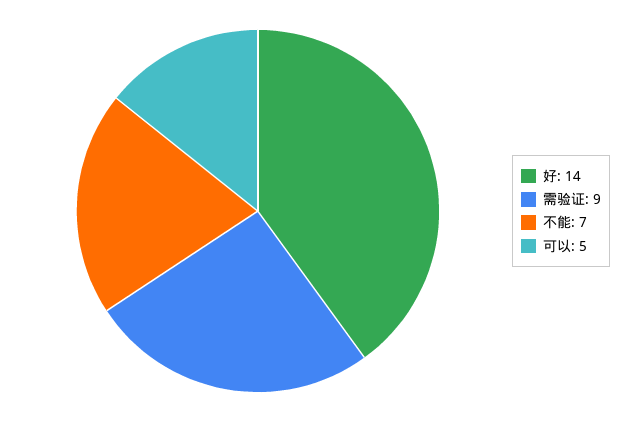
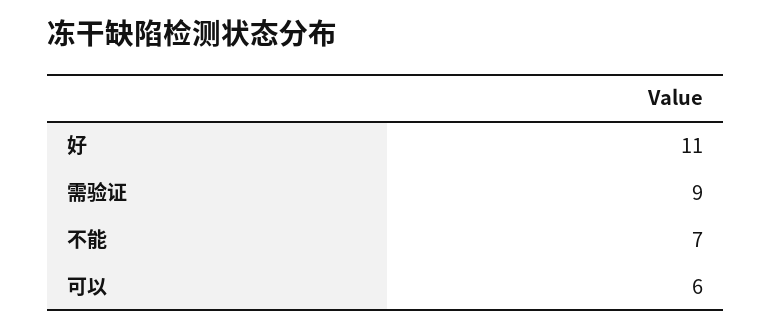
好: 14 -> 11
可以: 5 -> 6

